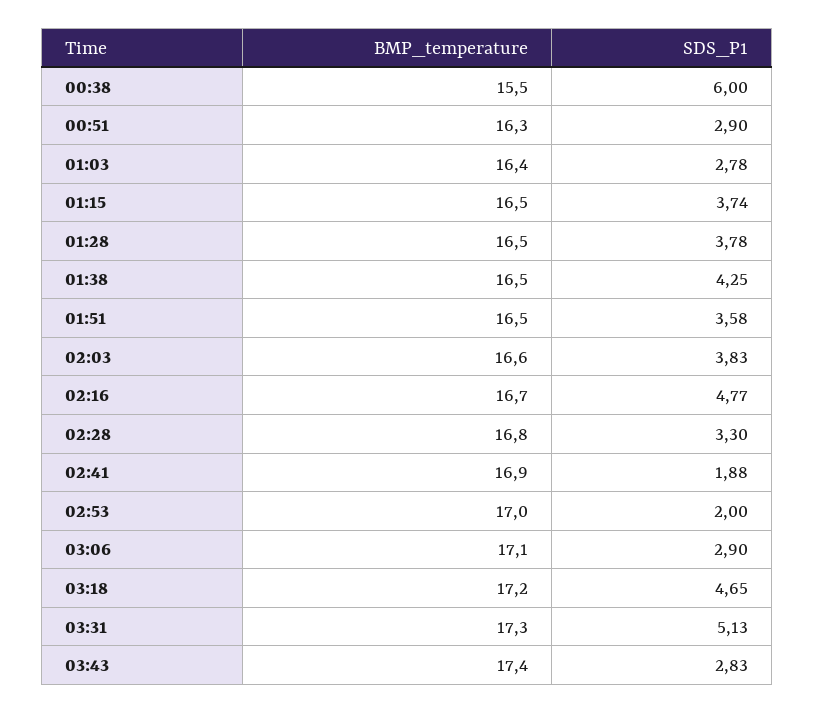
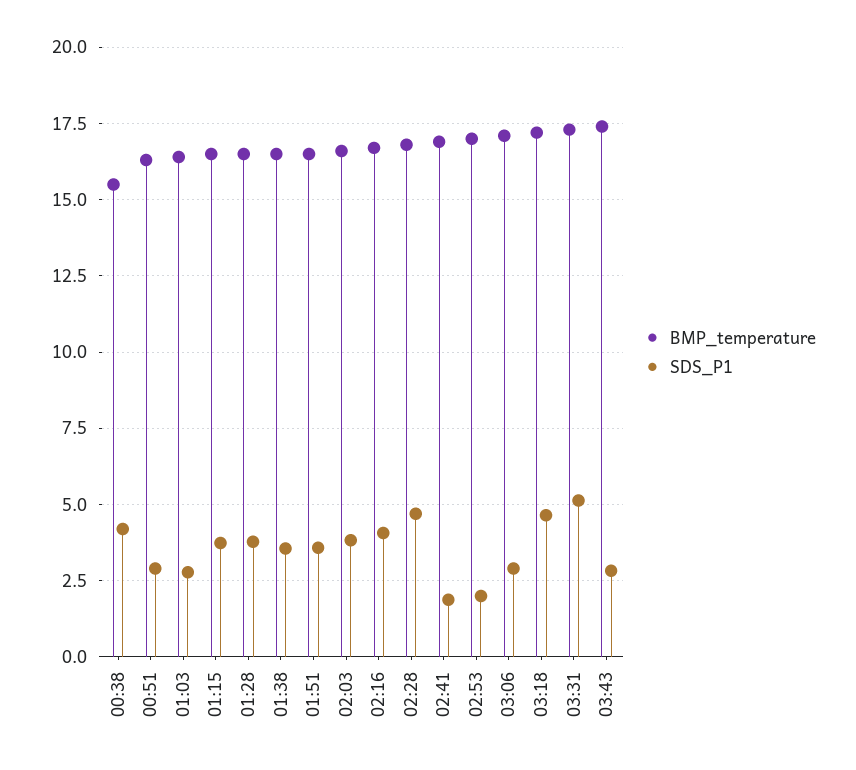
SDS_P1, 00:38: 6 -> 4.25
SDS_P1, 01:38: 4.25 -> 3.5
SDS_P1, 02:16: 4.77 -> 4
SDS_P1, 02:28: 3.3 -> 4.75

